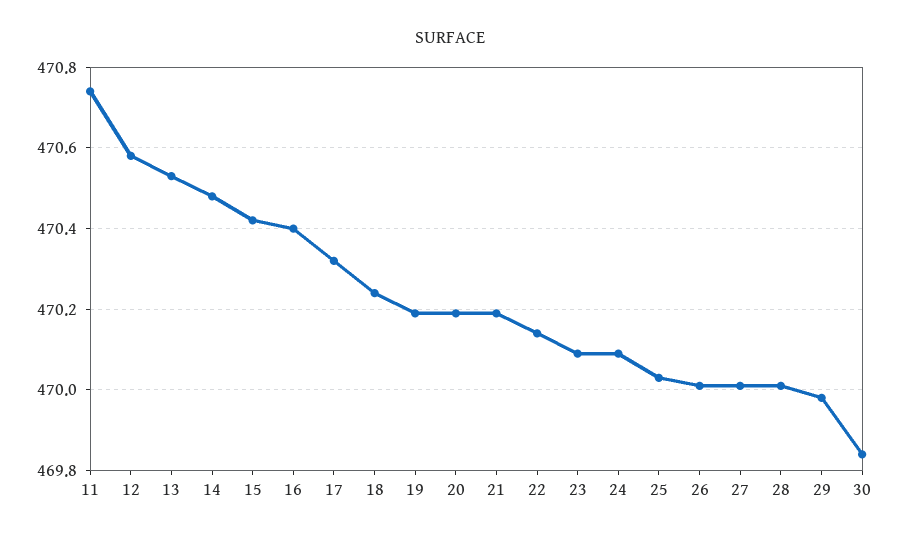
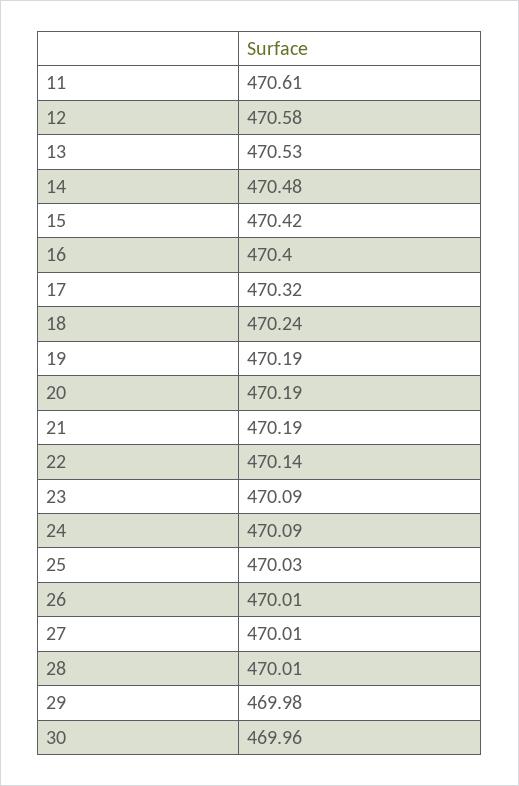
11: 470.75 -> 470.61
30: 469.85 -> 469.96

